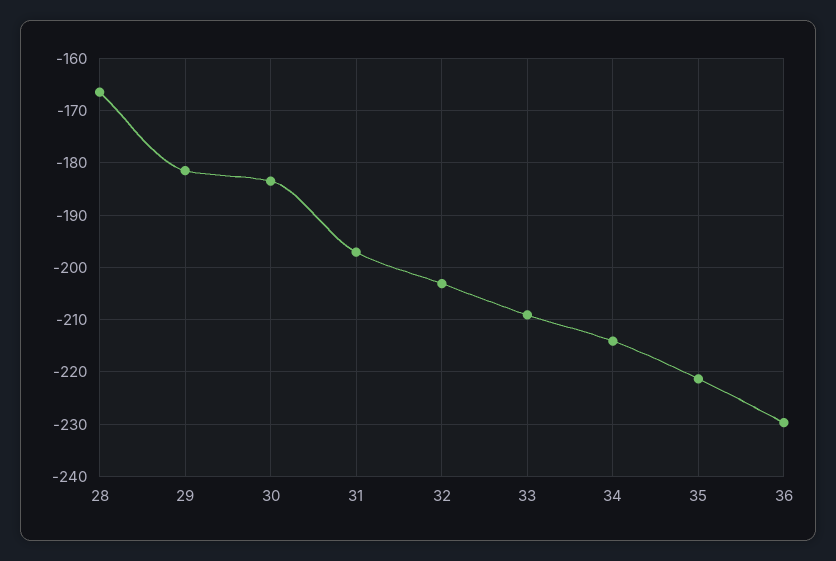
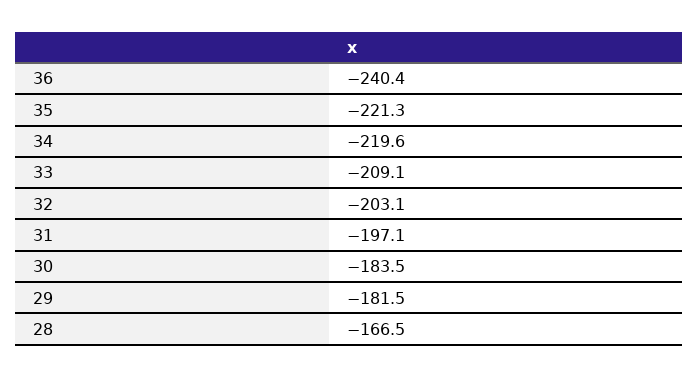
34: -214 -> -219.6
36: -230 -> -240.4

